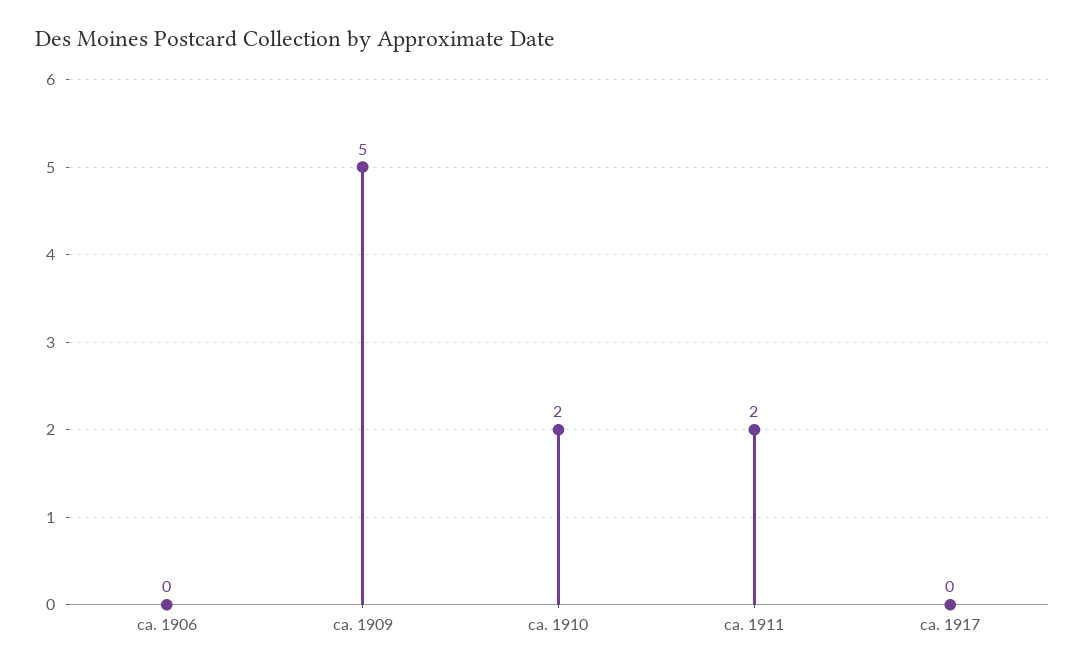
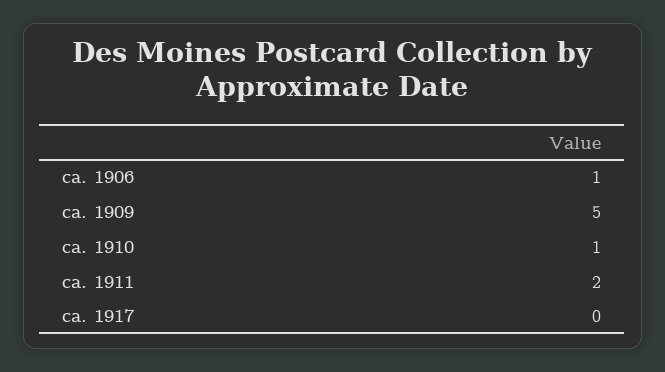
ca. 1906: 0 -> 1
ca. 1910: 2 -> 1

